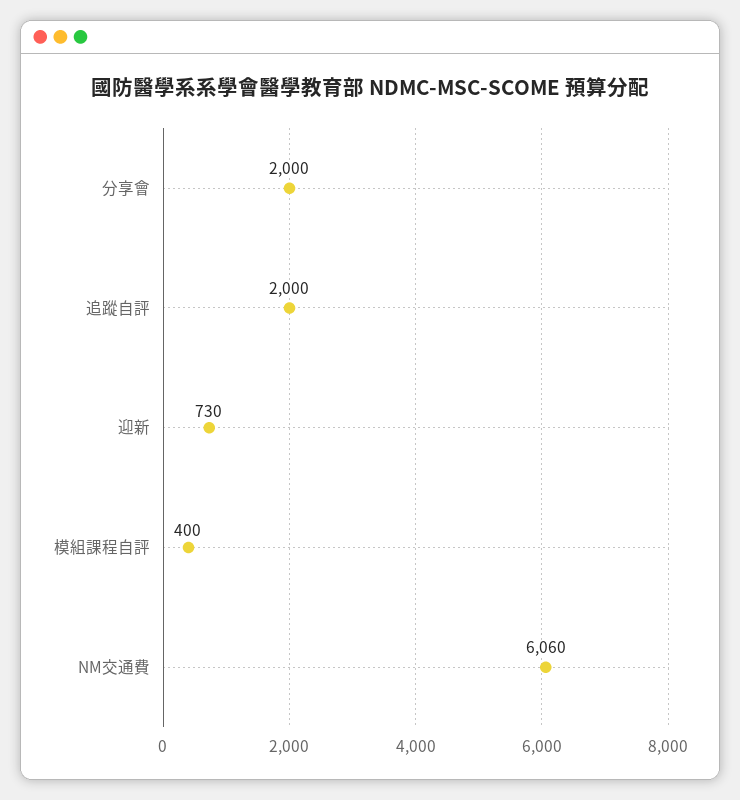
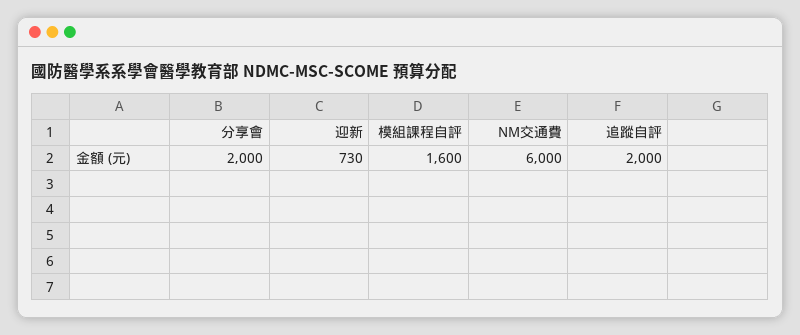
模組課程自評: 400 -> 1600
NM交通費: 6060 -> 6000

